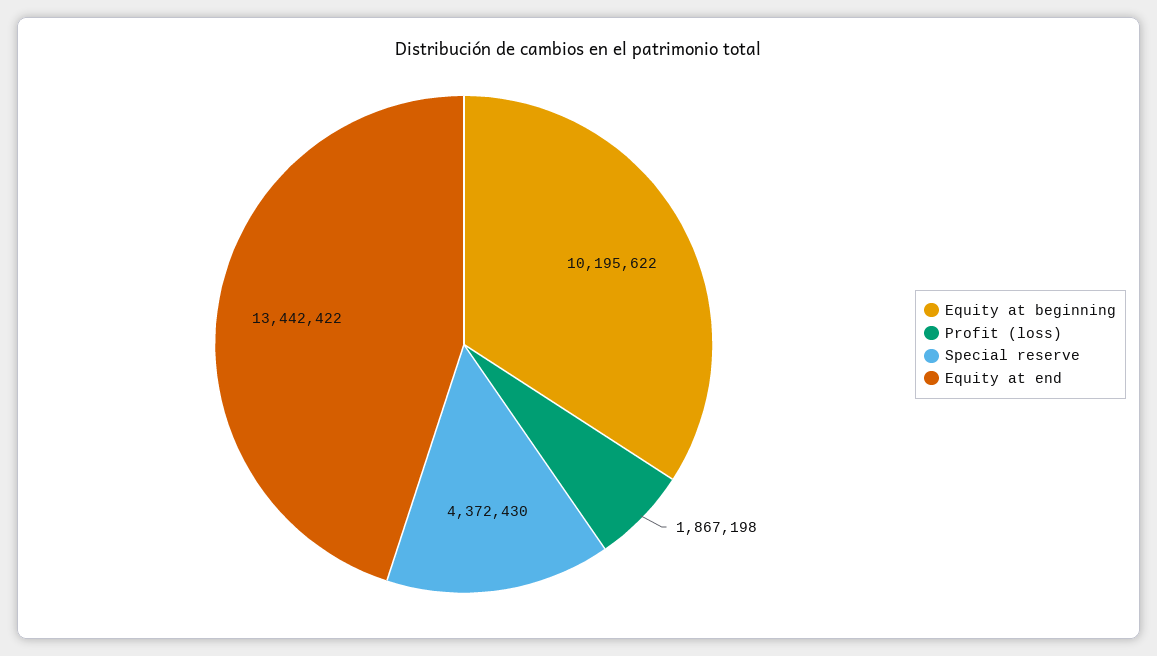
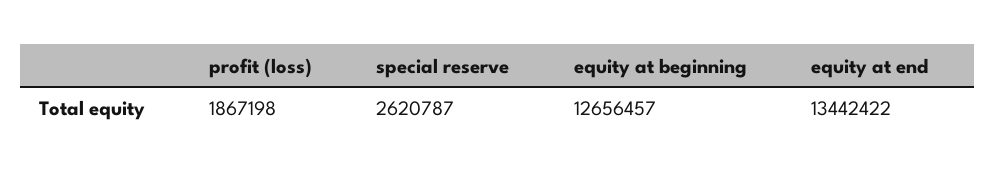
Equity at beginning: 10195622 -> 12656457
Special reserve: 4372430 -> 2620787

